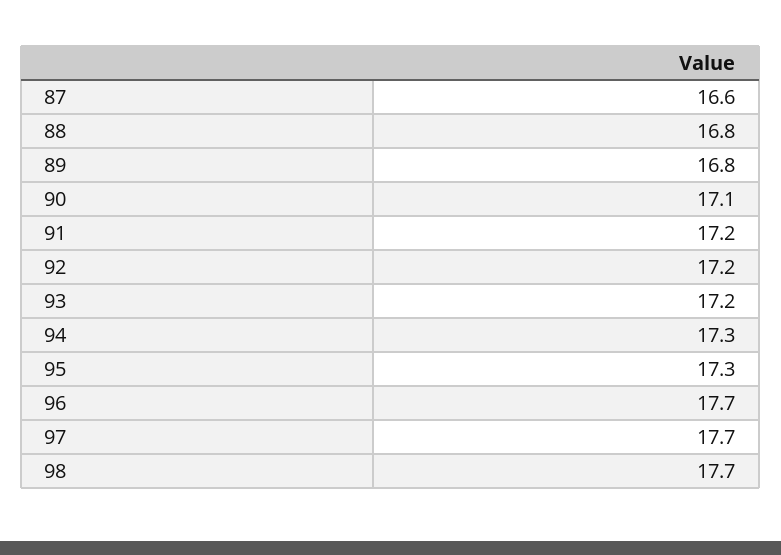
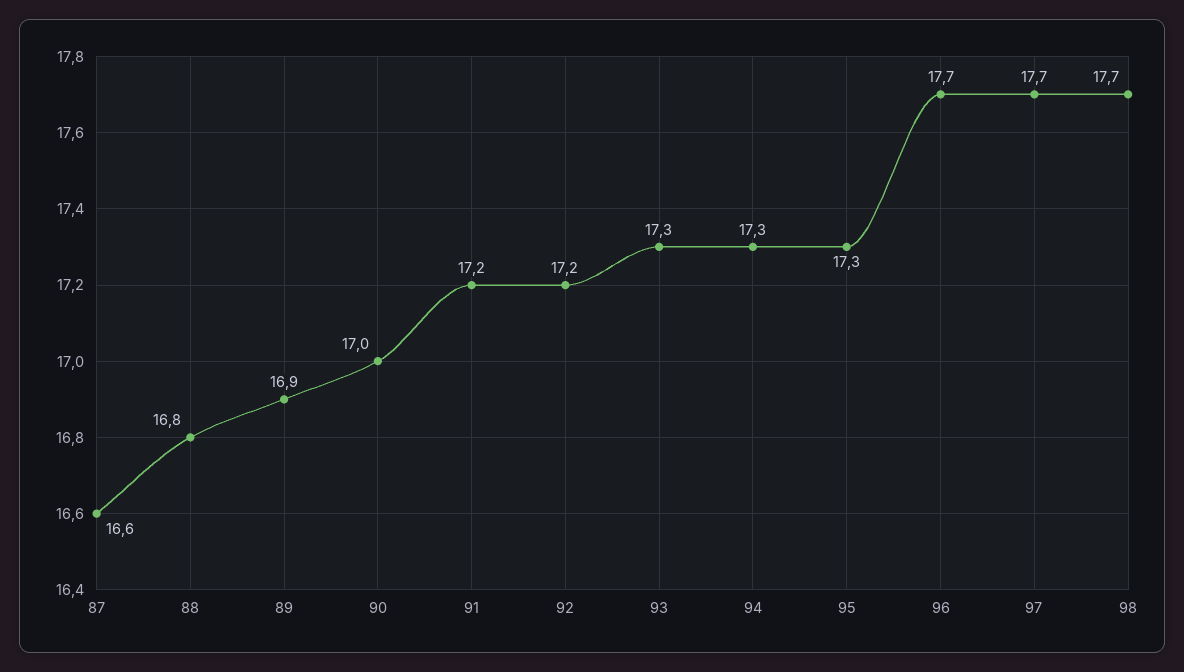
89: 16.8 -> 16.9
90: 17.1 -> 17
93: 17.2 -> 17.3

